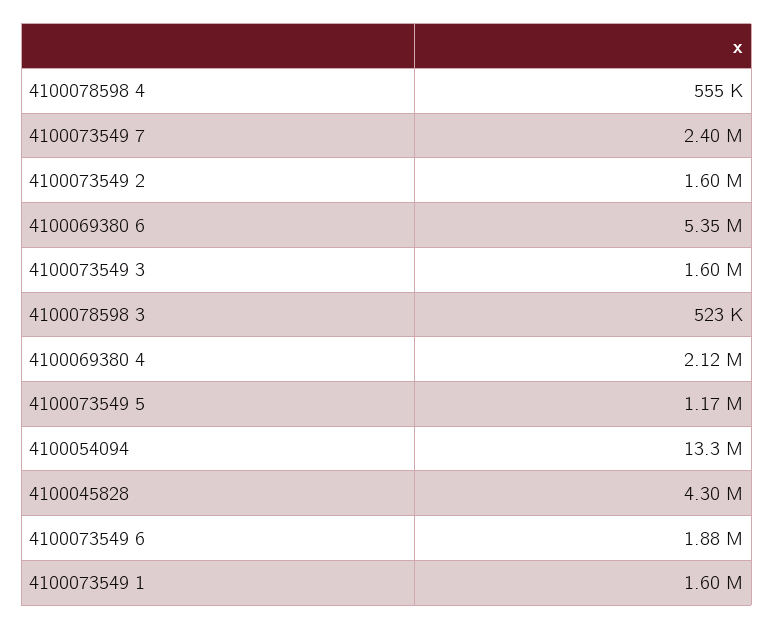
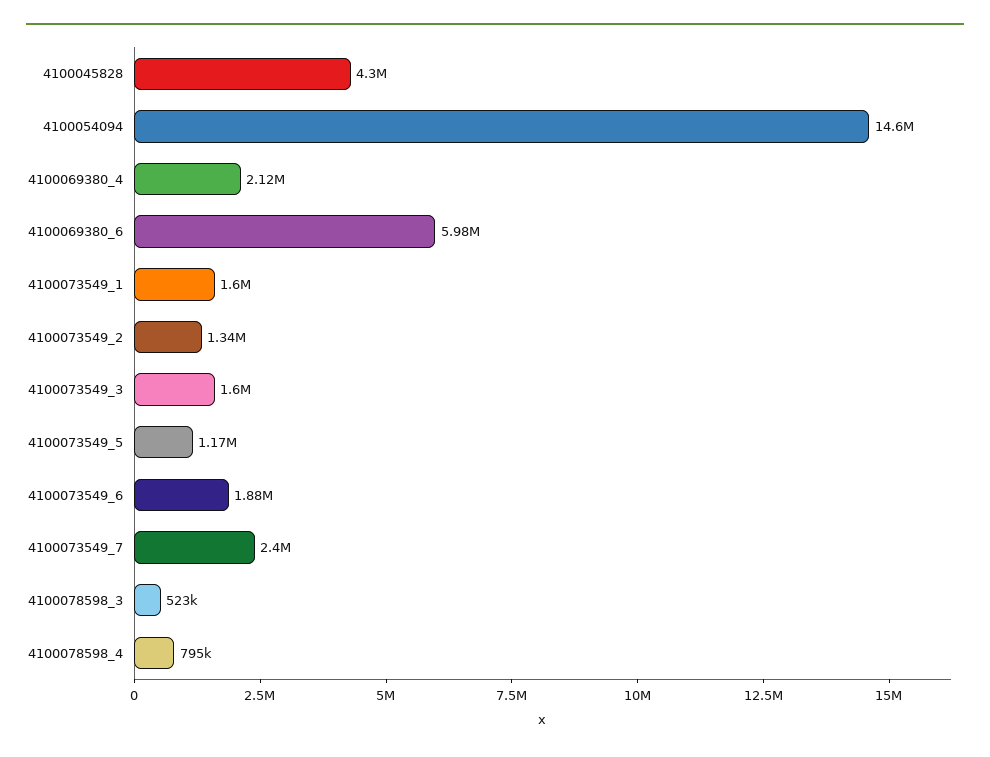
4100078598 4: 555000 -> 795000
4100073549 2: 1600000 -> 1340000
4100069380 6: 5350000 -> 5980000
4100054094: 13300000 -> 14600000

